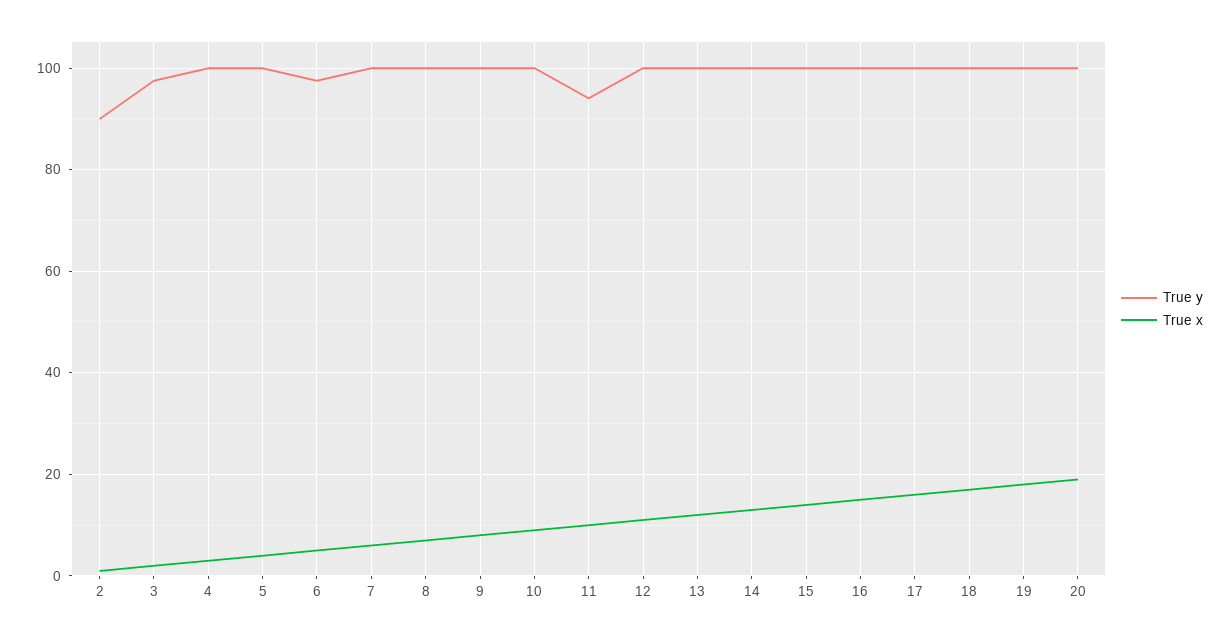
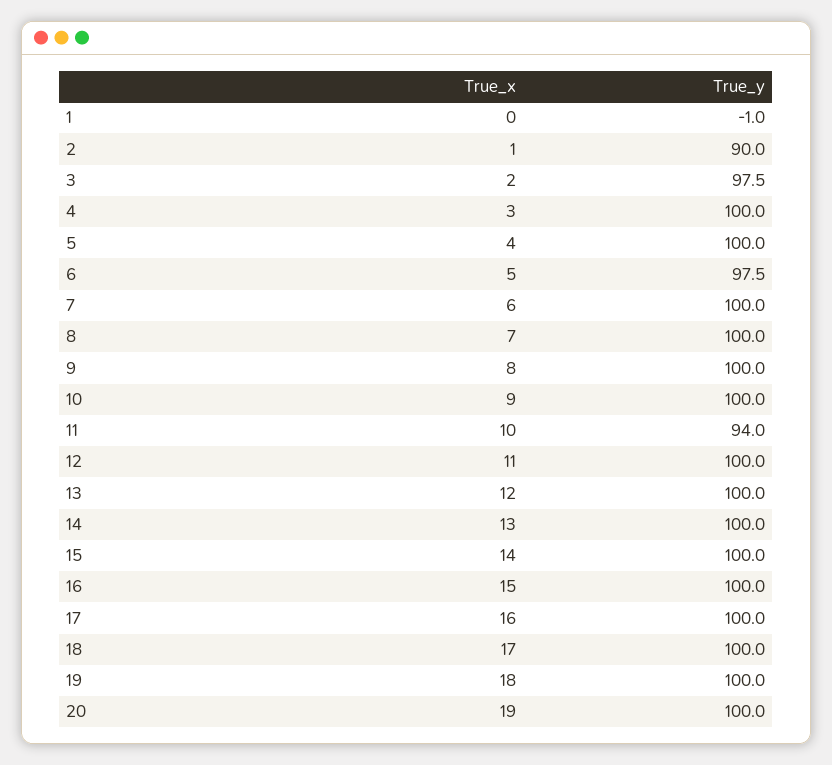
True x, 1: none -> 0
True y, 1: none -> -1

